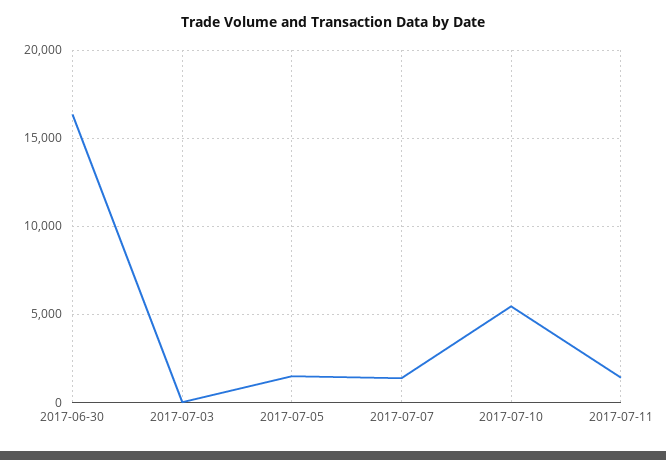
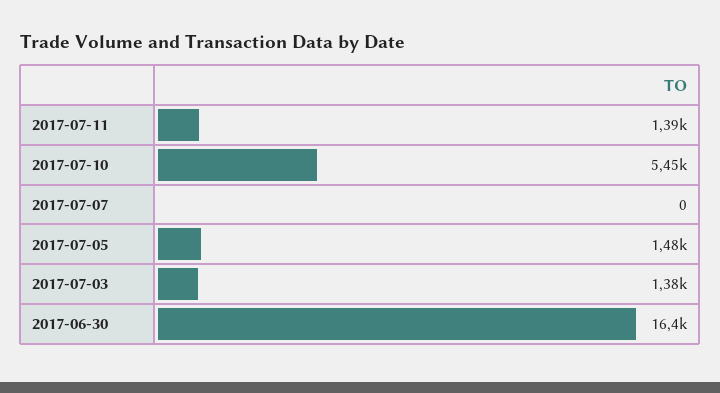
2017-07-03: 0 -> 1380
2017-07-07: 1500 -> 0

